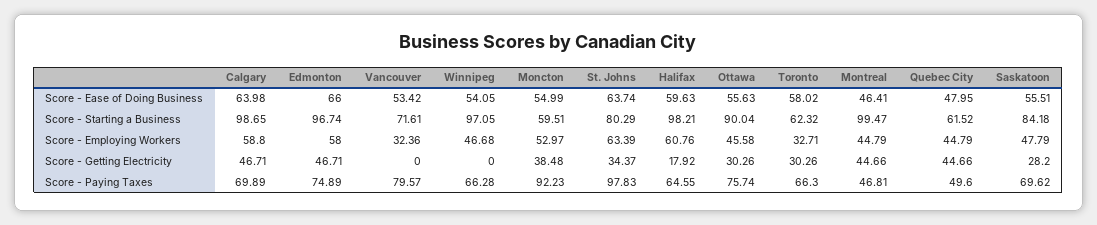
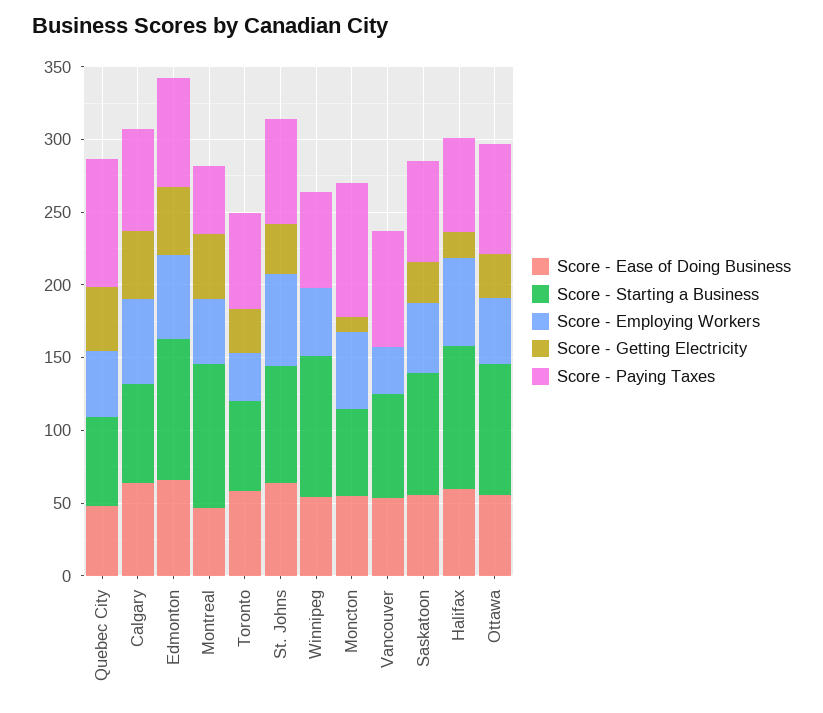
Score - Starting a Business, Calgary: 98.65 -> 70
Score - Getting Electricity, Moncton: 38.48 -> 10
Score - Paying Taxes, St. Johns: 97.83 -> 70
Score - Paying Taxes, Quebec City: 49.6 -> 90

